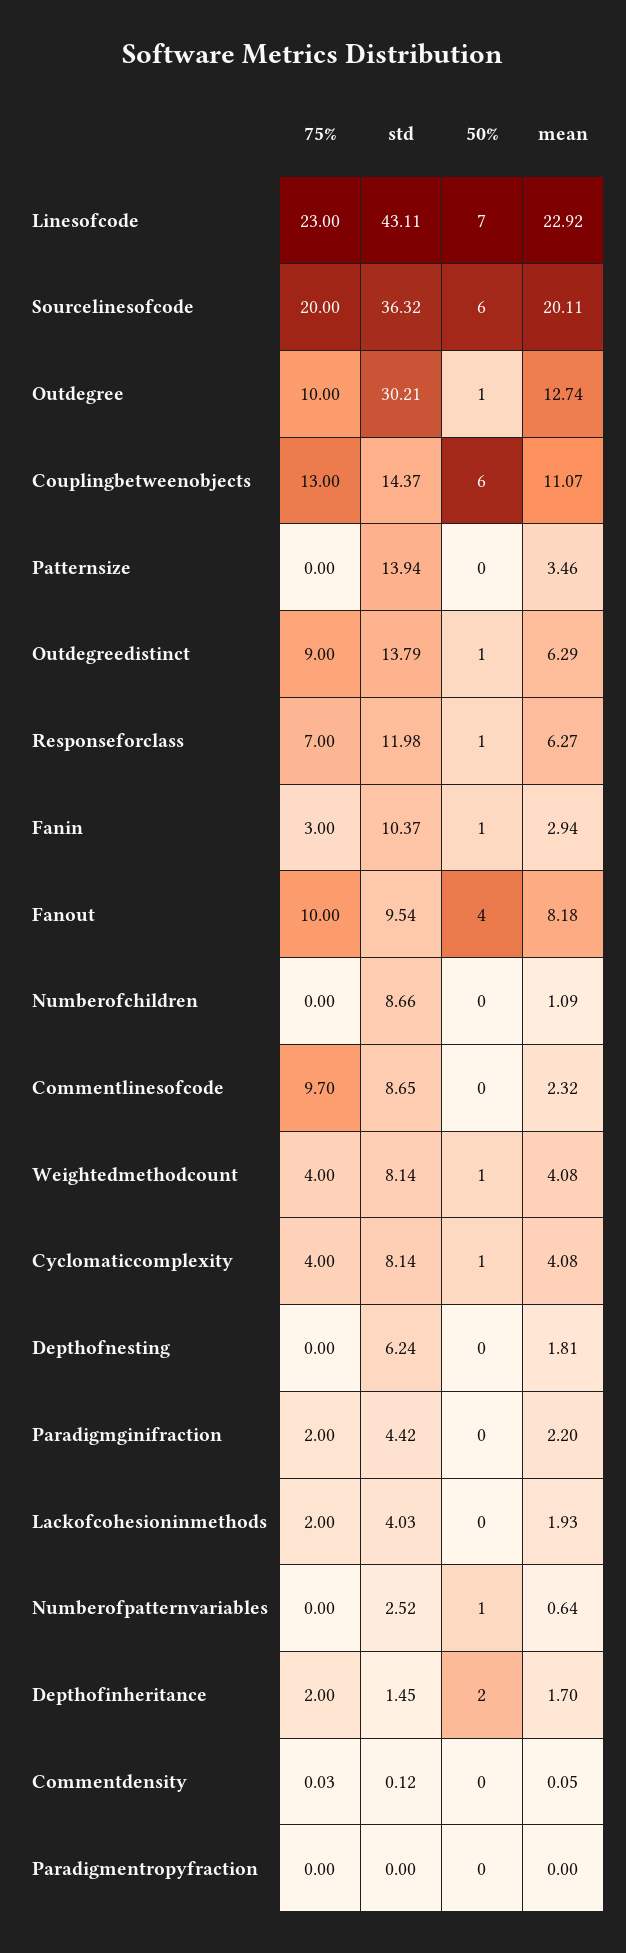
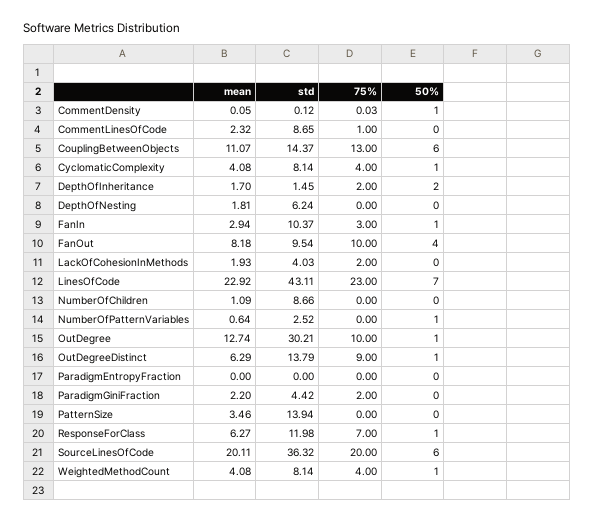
75%, Commentlinesofcode: 9.7 -> 1
50%, Commentdensity: 0 -> 1

